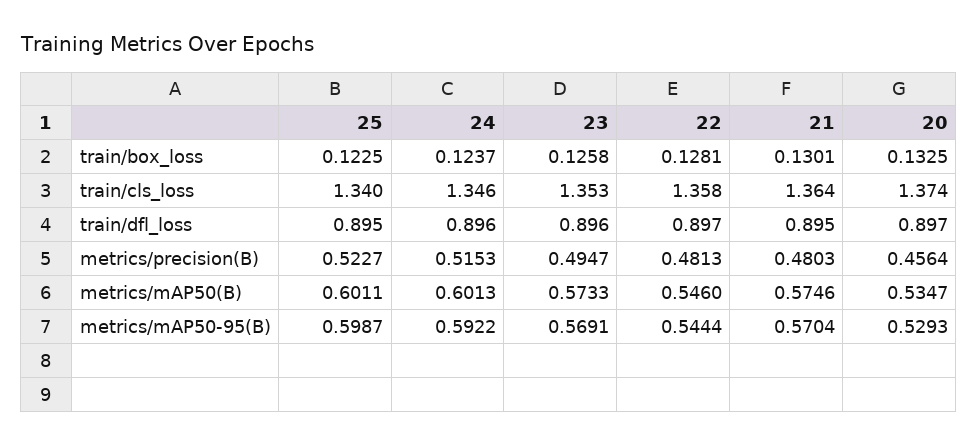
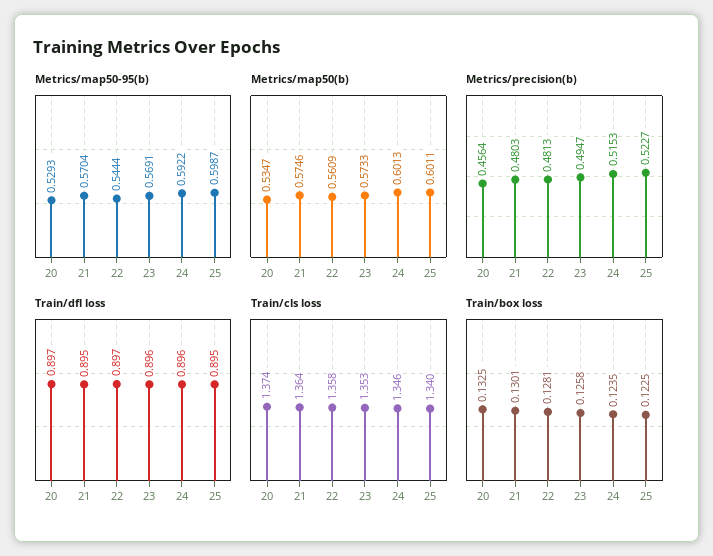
train/box_loss, 24: 0.1237 -> 0.1235
metrics/mAP50(B), 22: 0.546 -> 0.5609

